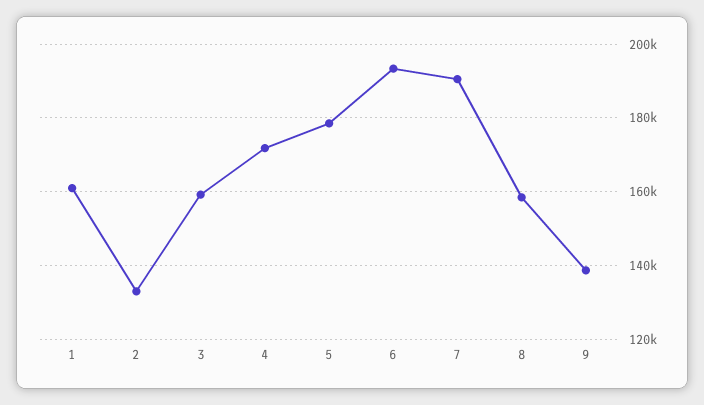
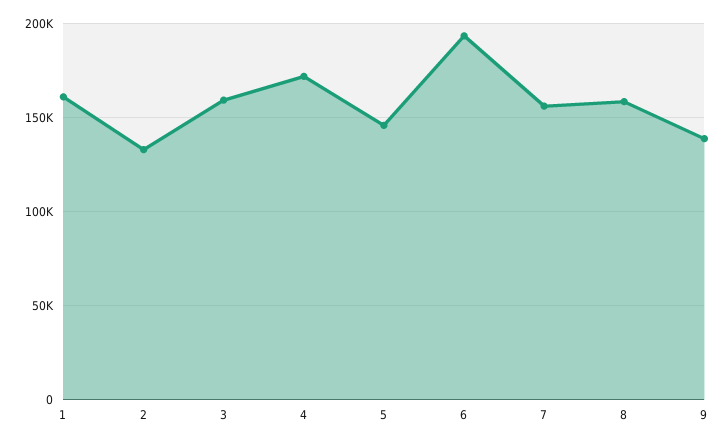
5: 178000 -> 145000
7: 190000 -> 155000

